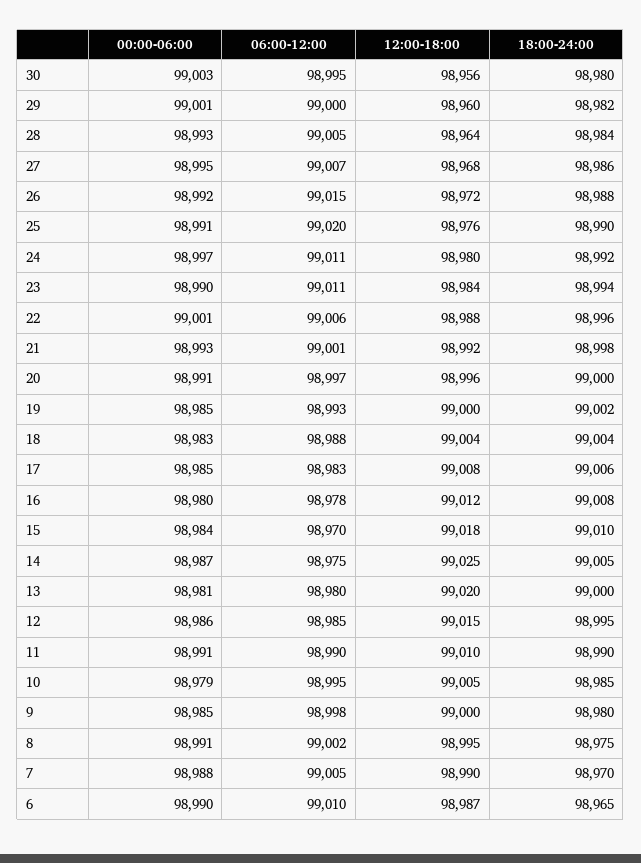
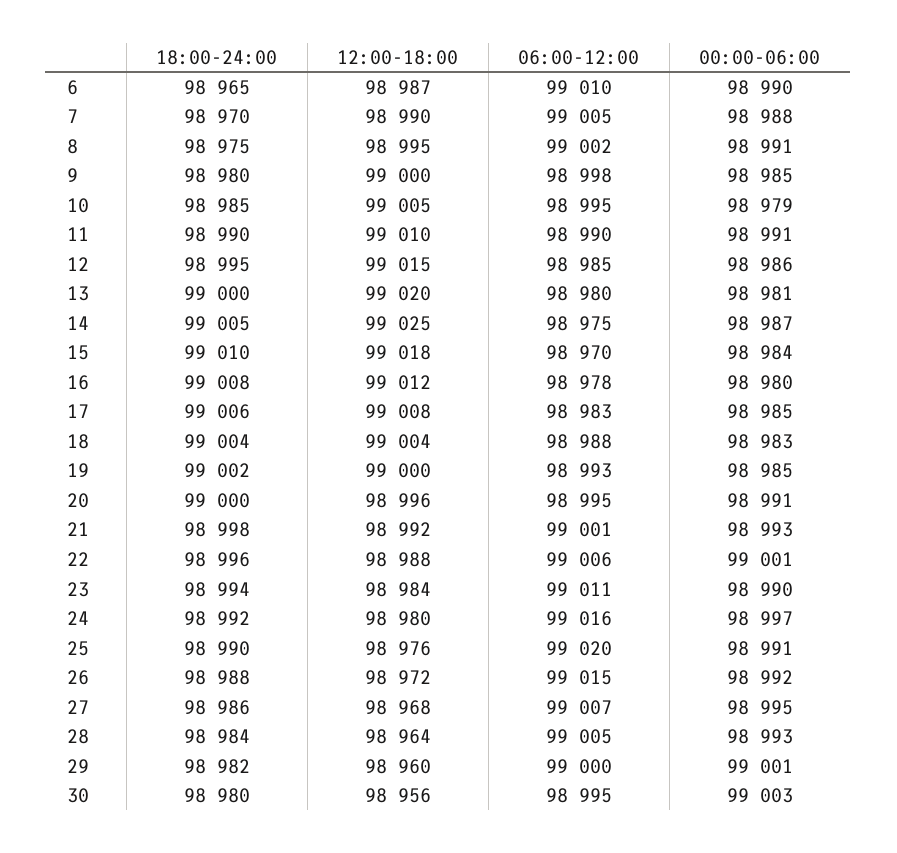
06:00-12:00, 24: 99011 -> 99016
06:00-12:00, 20: 98997 -> 98995

